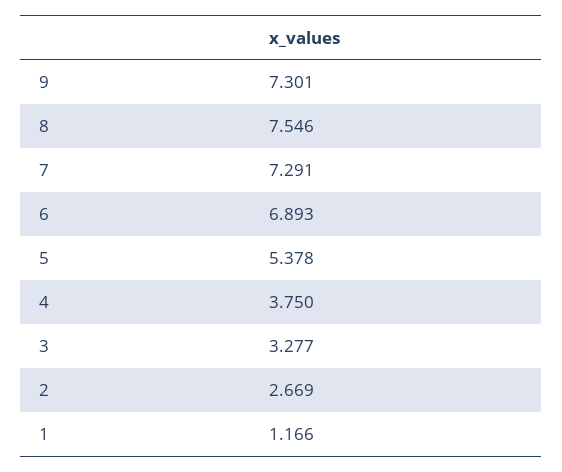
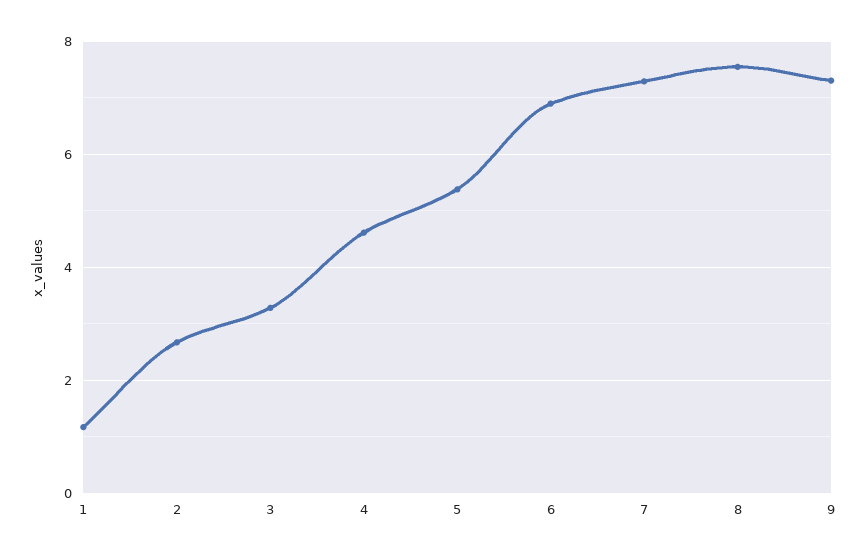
4: 3.75 -> 4.6

